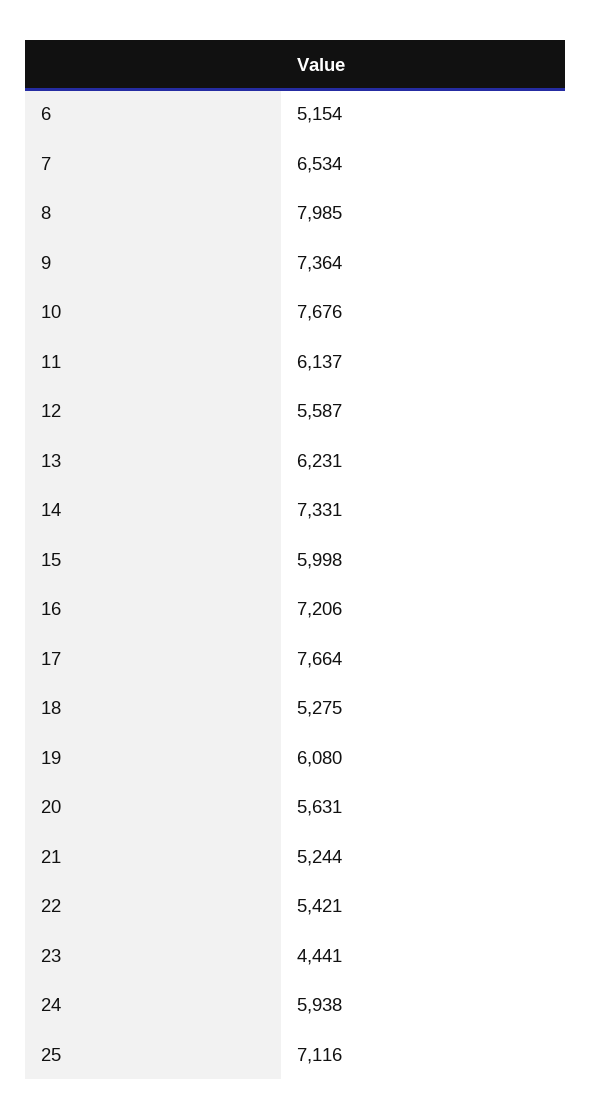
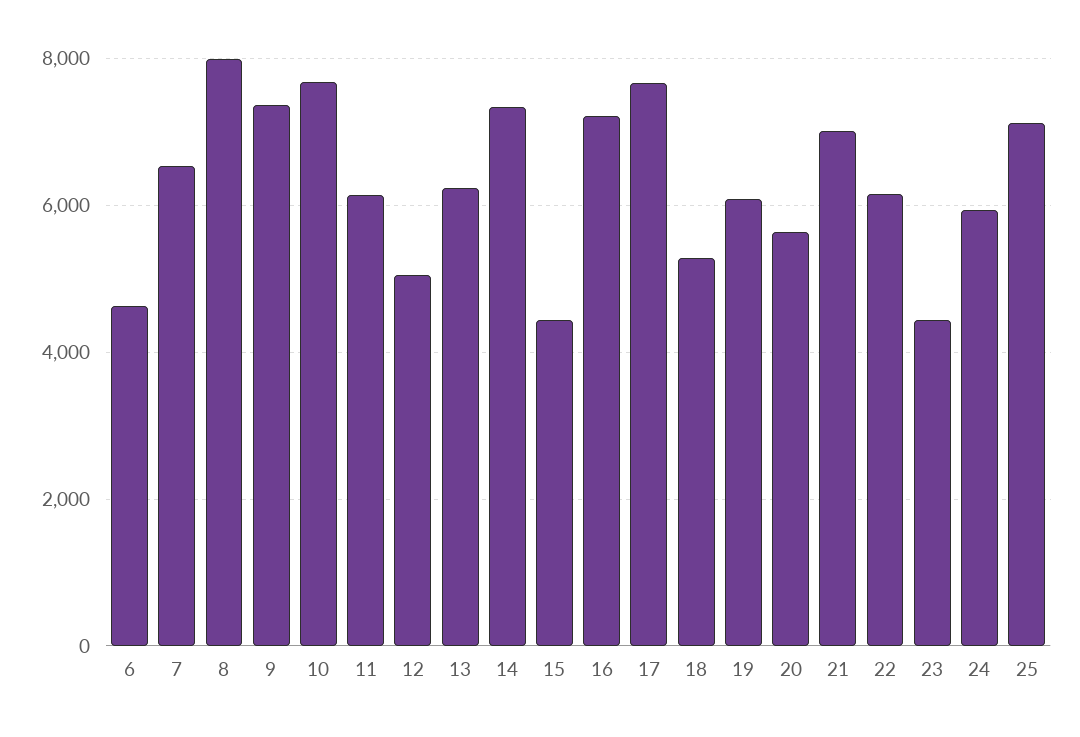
6: 5154 -> 4600
12: 5587 -> 5000
15: 5998 -> 4400
21: 5244 -> 7000
22: 5421 -> 6200

